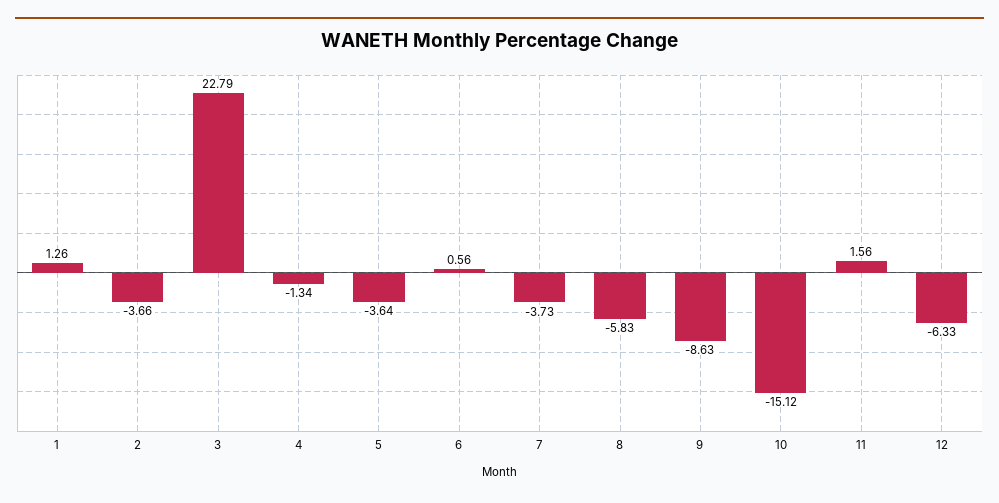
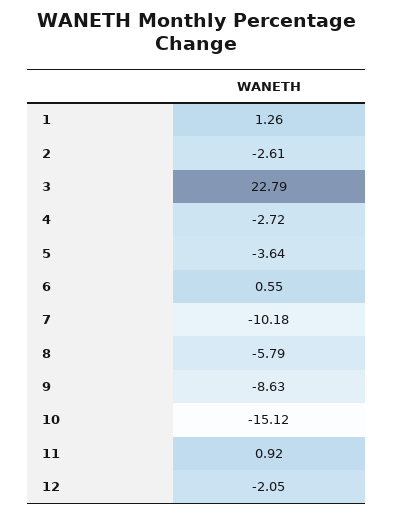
2: -3.66 -> -2.61
4: -1.34 -> -2.72
6: 0.56 -> 0.55
7: -3.73 -> -10.18
8: -5.83 -> -5.79
11: 1.56 -> 0.92
12: -6.33 -> -2.05

